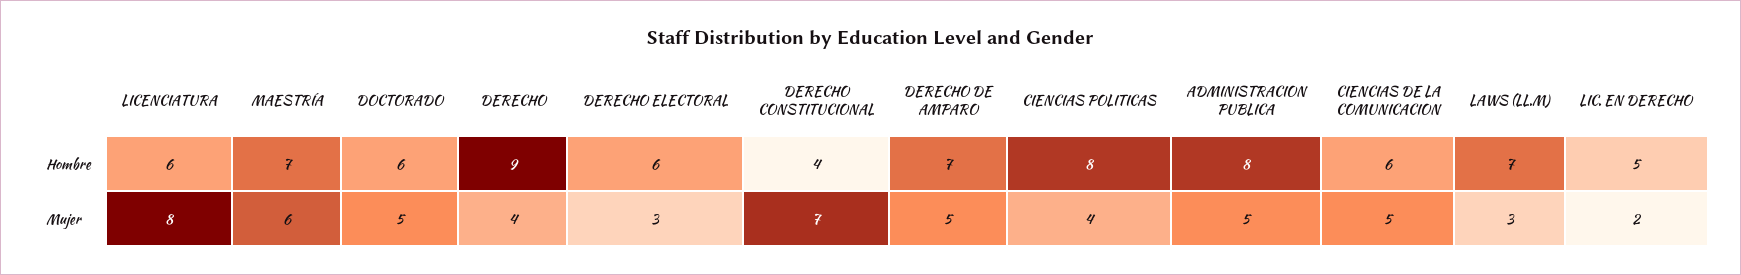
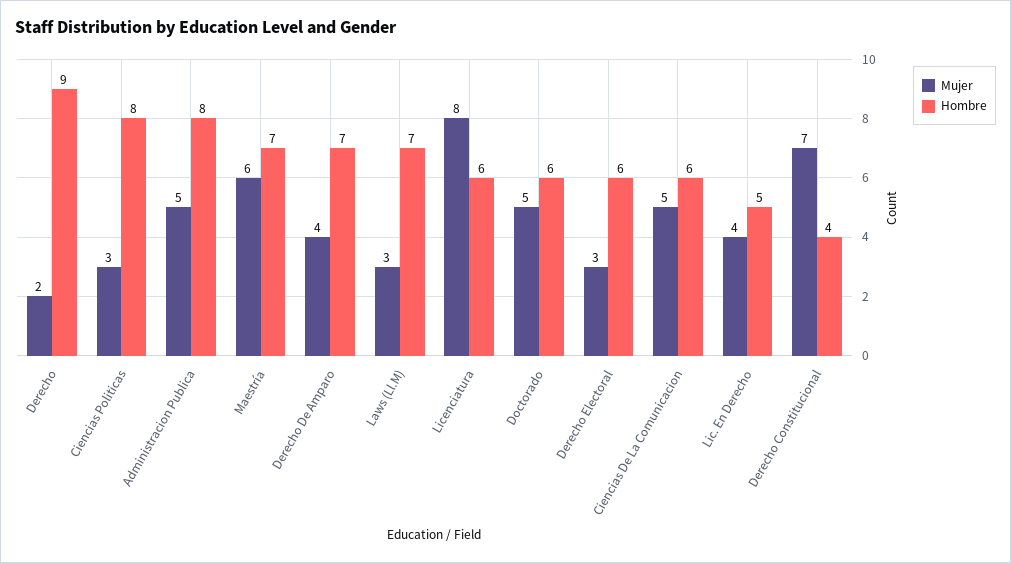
Mujer, DERECHO: 4 -> 2
Mujer, DERECHO DE AMPARO: 5 -> 4
Mujer, CIENCIAS POLITICAS: 4 -> 3
Mujer, LIC. EN DERECHO: 2 -> 4

